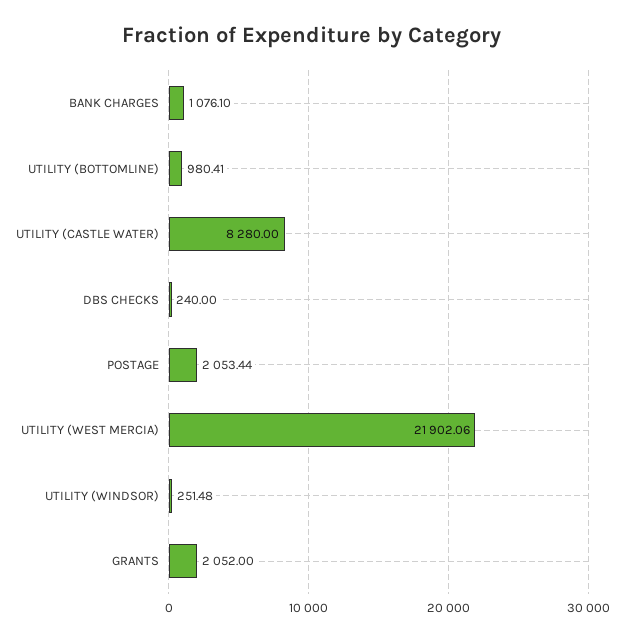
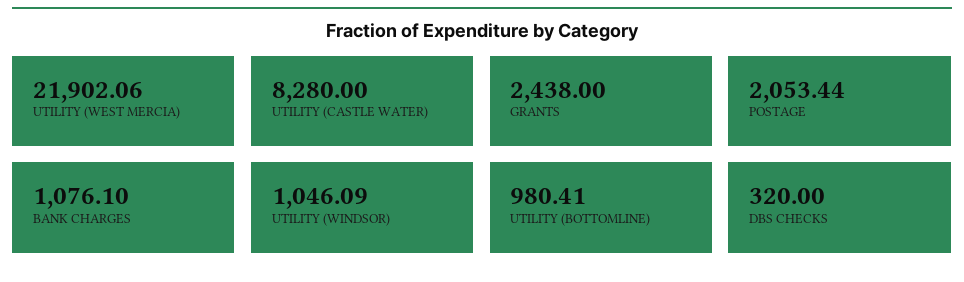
DBS CHECKS: 240 -> 320
UTILITY (WINDSOR): 251.48 -> 1046.09
GRANTS: 2052 -> 2438

